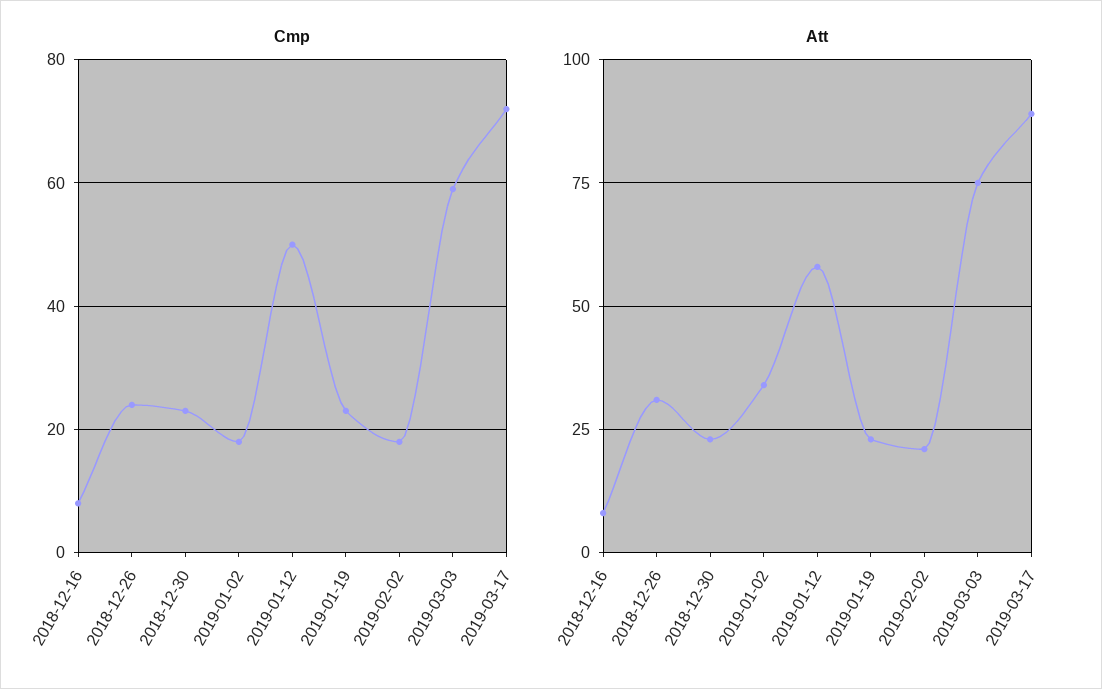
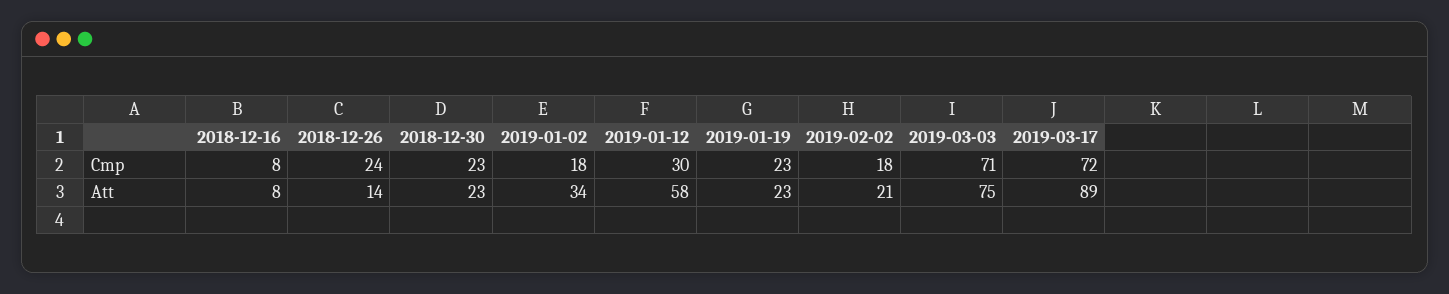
Cmp, 2019-01-12: 50 -> 30
Cmp, 2019-03-03: 60 -> 71
Att, 2018-12-26: 30 -> 14

